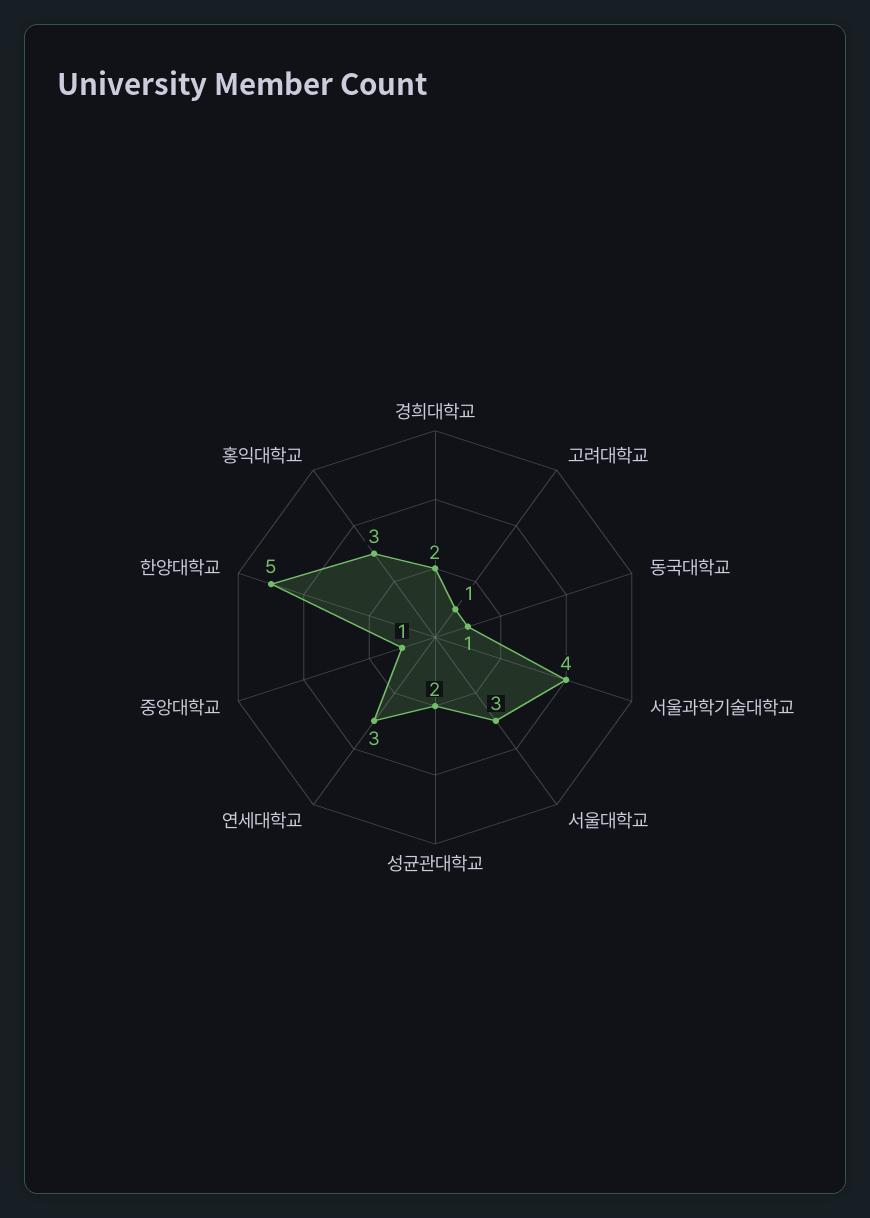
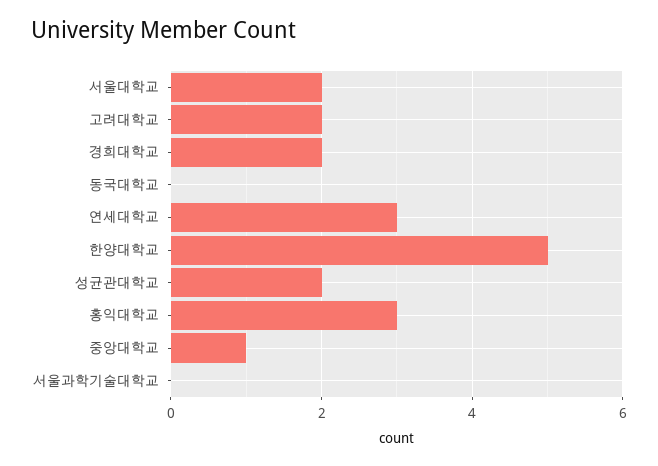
고려대학교: 1 -> 2
동국대학교: 1 -> 0
서울과학기술대학교: 4 -> 0
서울대학교: 3 -> 2

